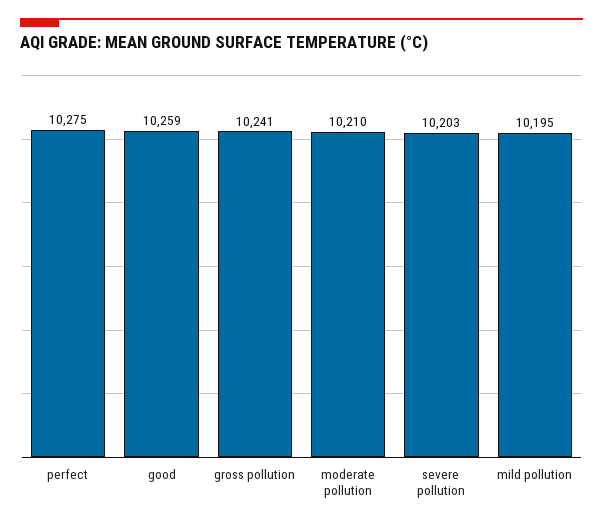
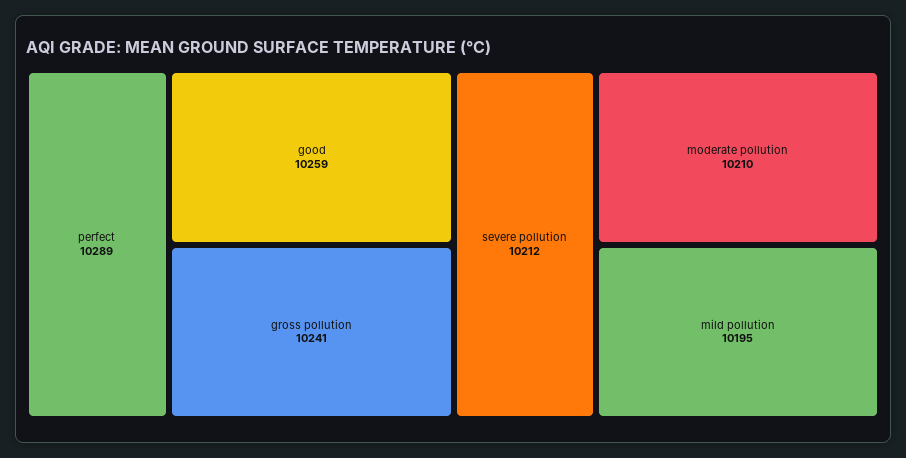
perfect: 10275 -> 10289
severe pollution: 10203 -> 10212

